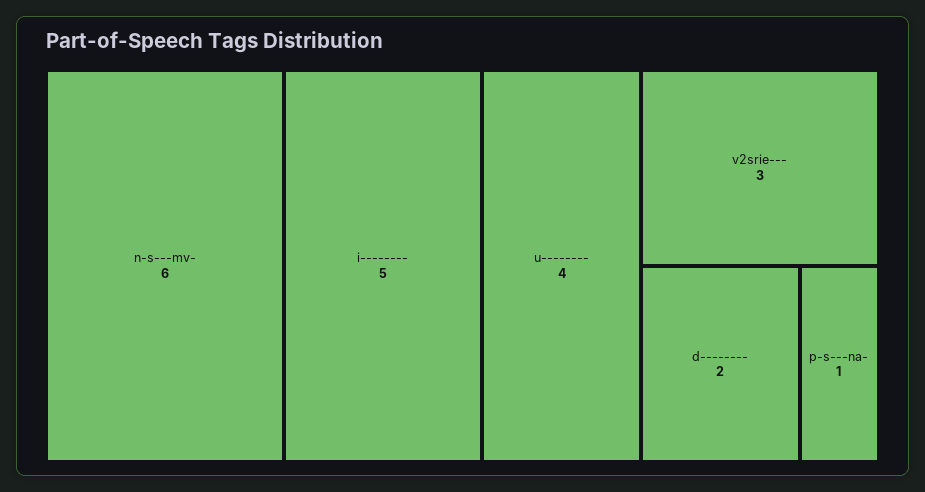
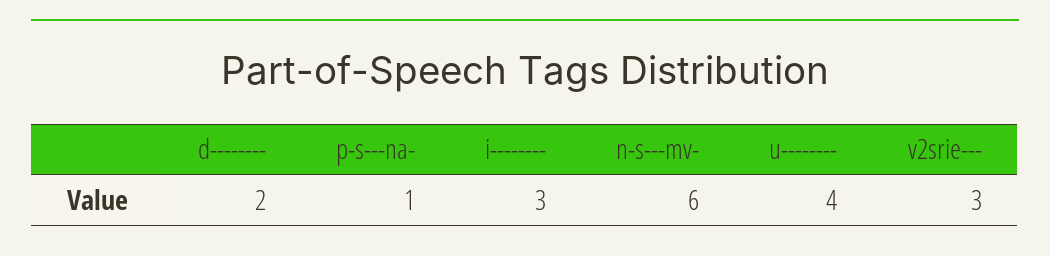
i--------: 5 -> 3

